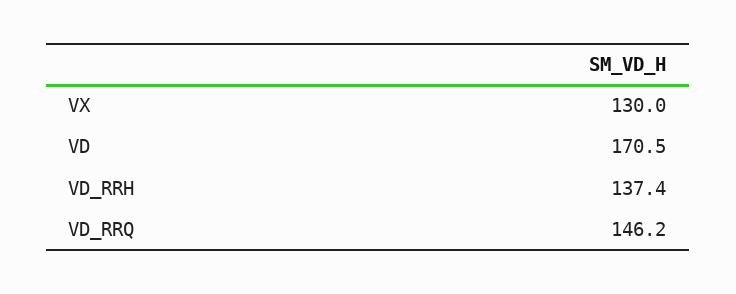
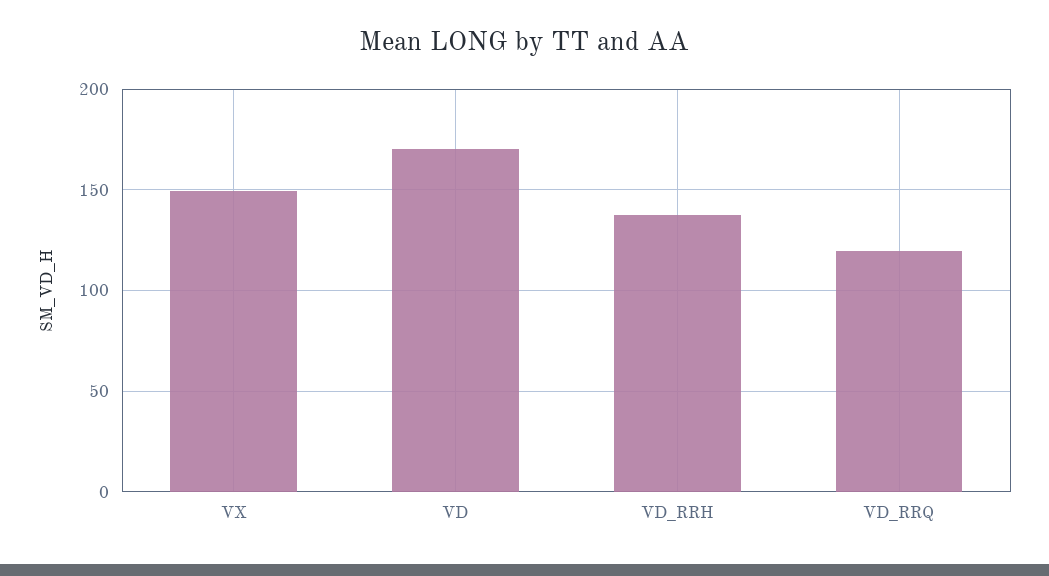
VX: 130 -> 150
VD_RRQ: 146.2 -> 120

